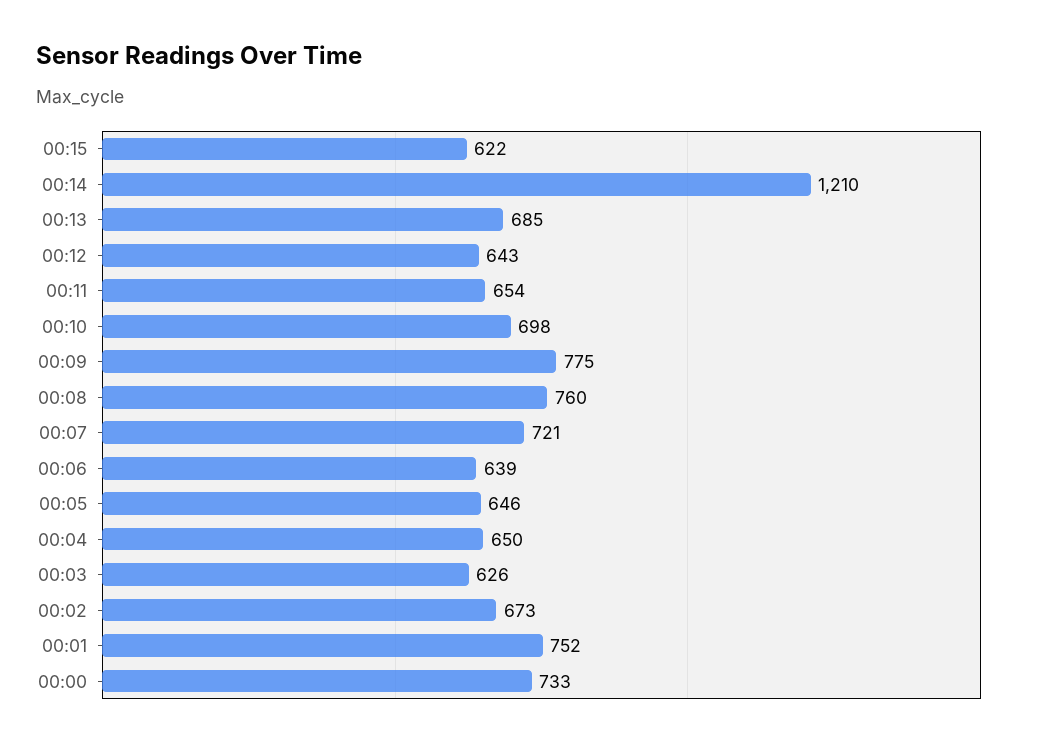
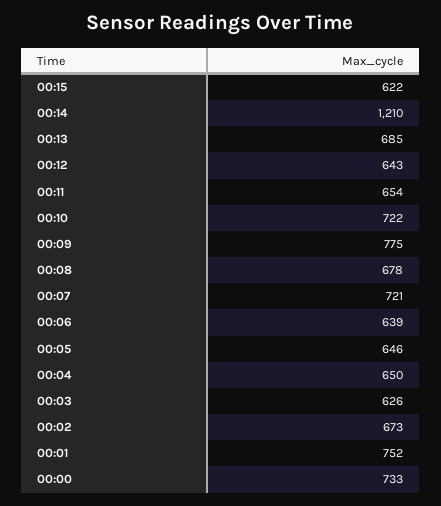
00:10: 698 -> 722
00:08: 760 -> 678

